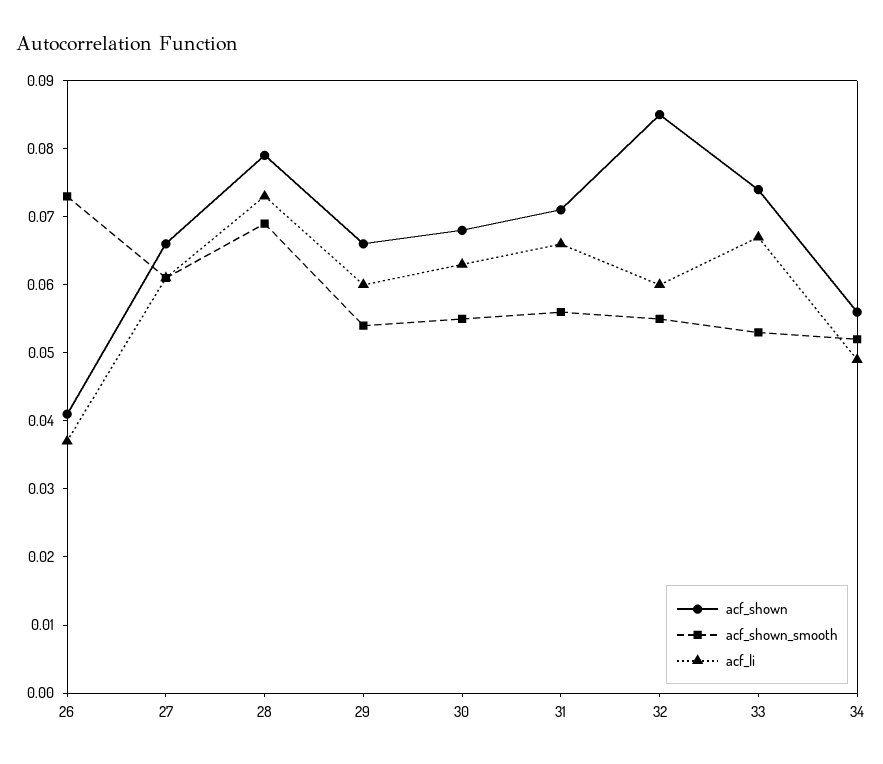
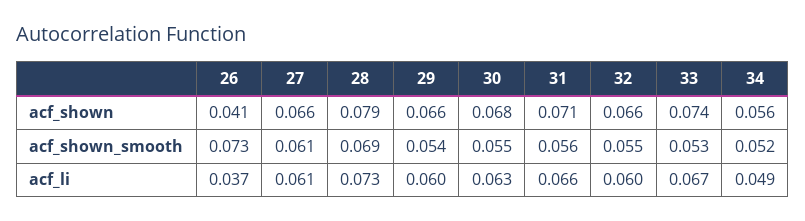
acf_shown, 32: 0.085 -> 0.066

